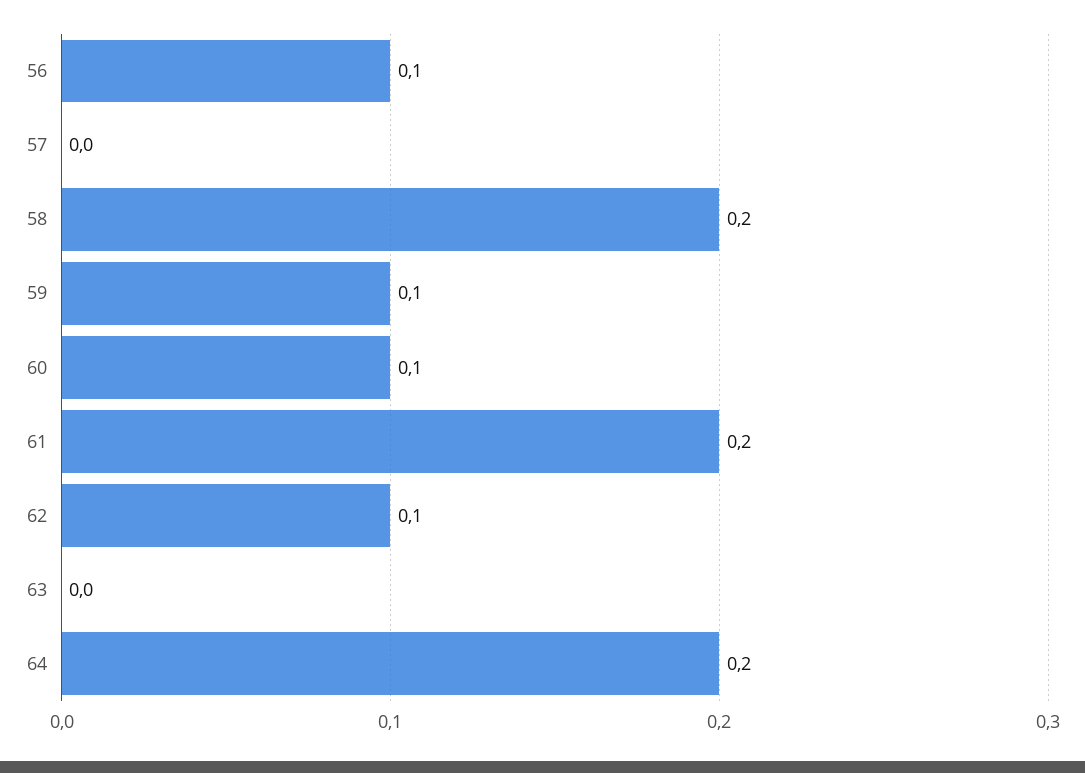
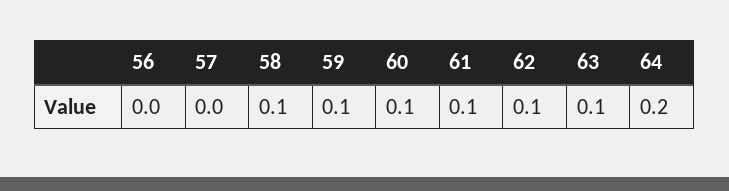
56: 0.1 -> 0
58: 0.2 -> 0.1
61: 0.2 -> 0.1
63: 0 -> 0.1

